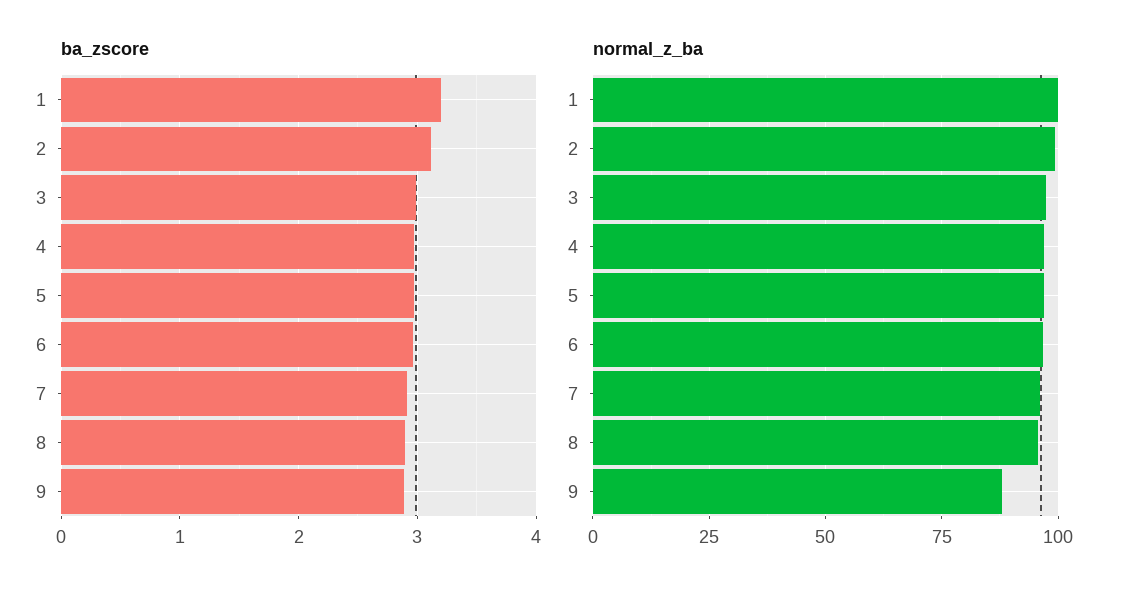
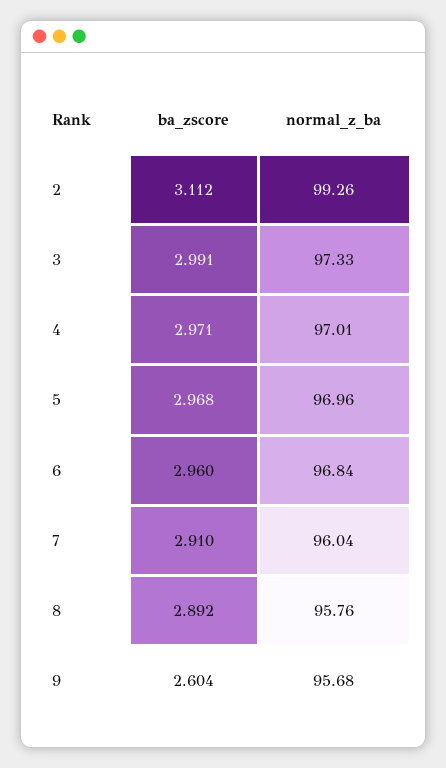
ba_zscore, 1: 3.2 -> none
ba_zscore, 9: 2.9 -> 2.604
normal_z_ba, 1: 100 -> none
normal_z_ba, 9: 87.5 -> 95.68

